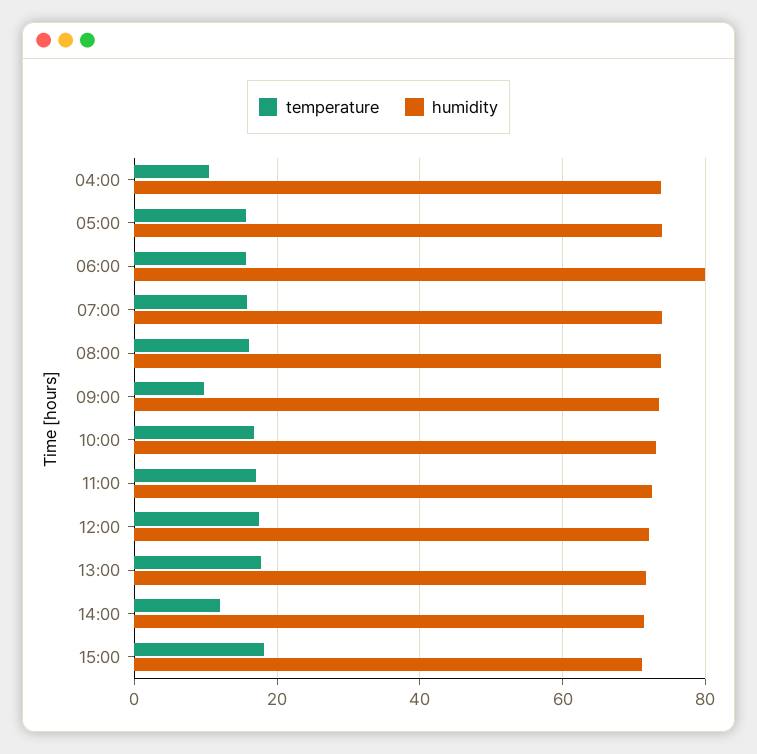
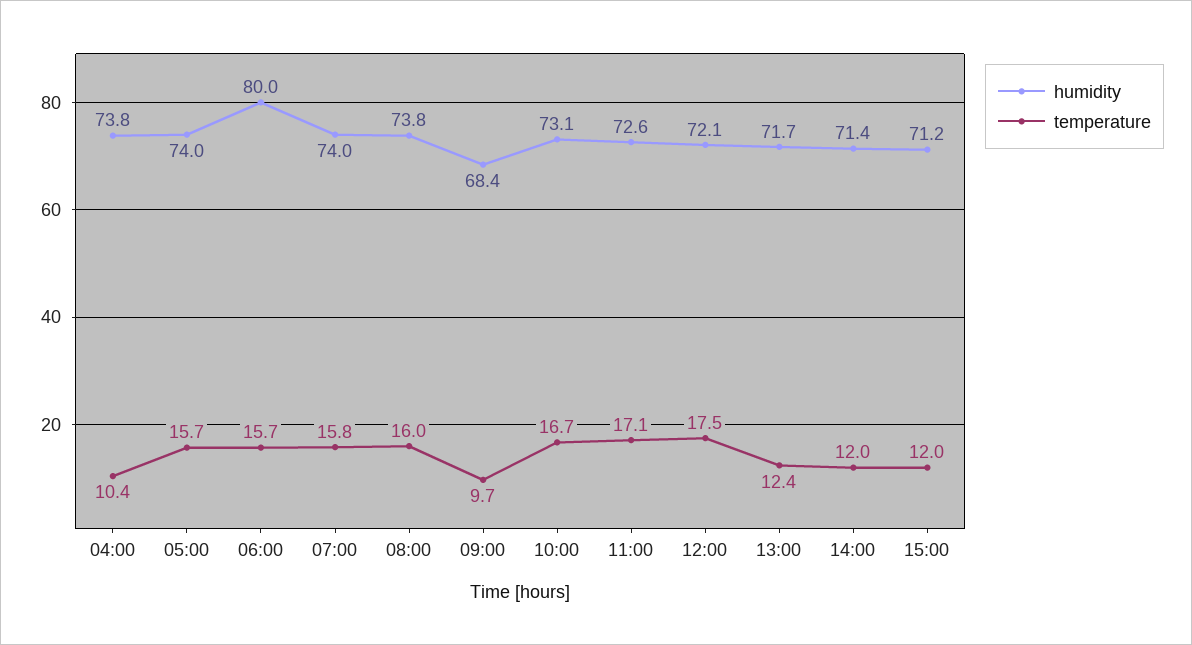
humidity, 09:00: 74 -> 68.4
temperature, 13:00: 18 -> 12.4
temperature, 15:00: 18 -> 12

